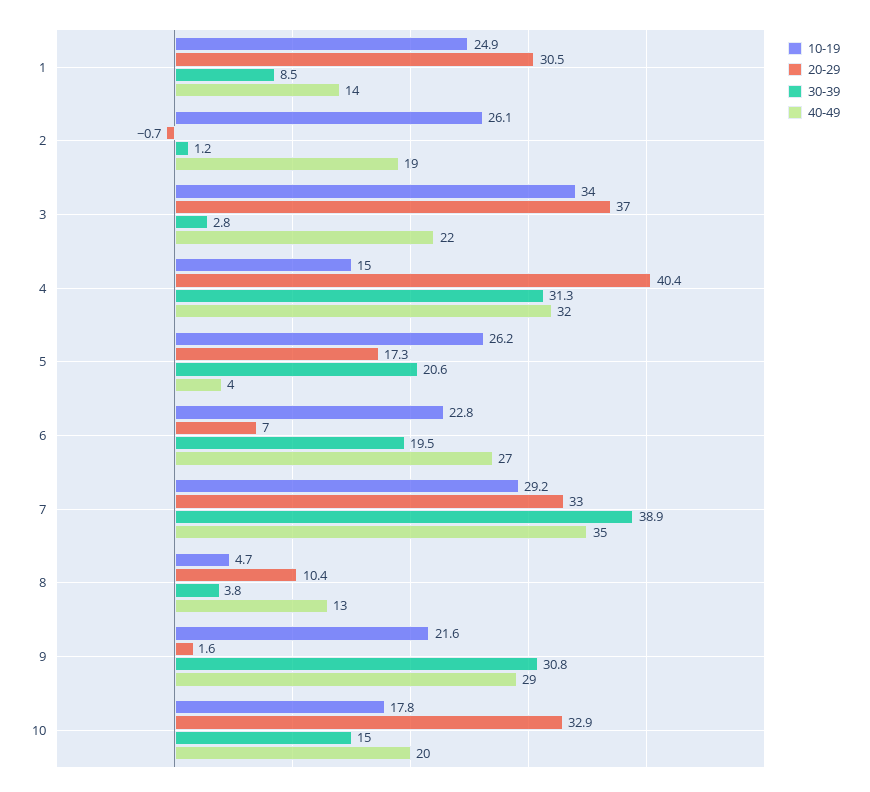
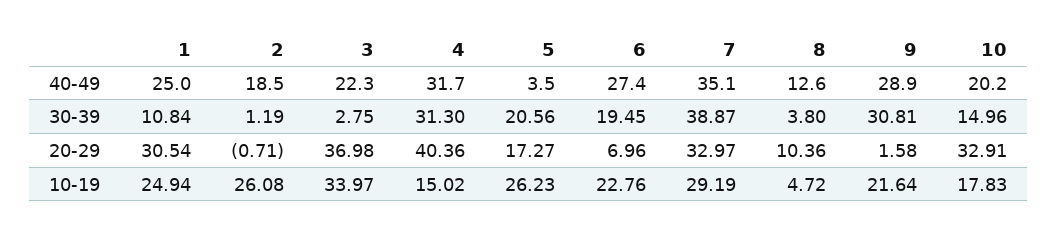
30-39, 1: 8.5 -> 10.84
40-49, 1: 14 -> 25

